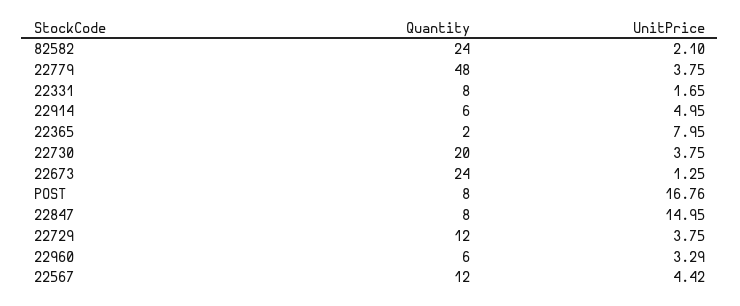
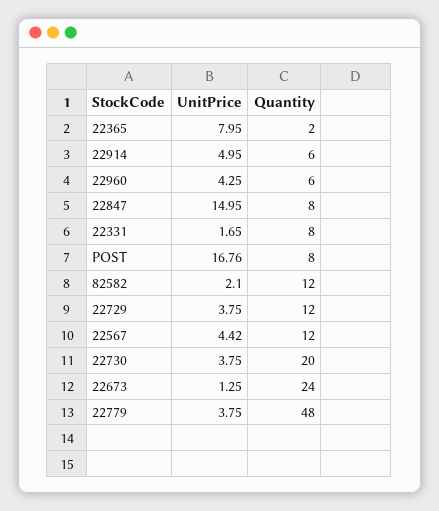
Quantity, 82582: 24 -> 12
UnitPrice, 22960: 3.29 -> 4.25

